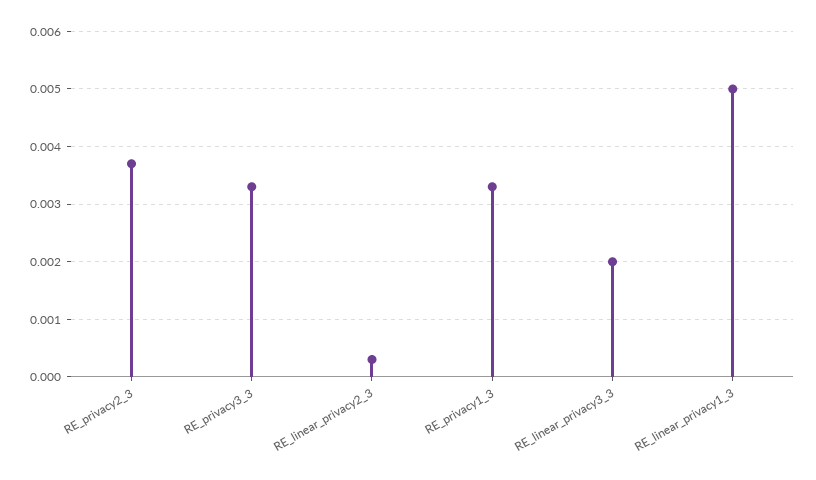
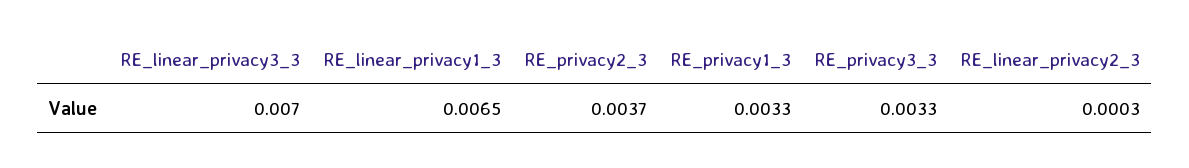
RE_linear_privacy3_3: 0.002 -> 0.007
RE_linear_privacy1_3: 0.005 -> 0.0065

